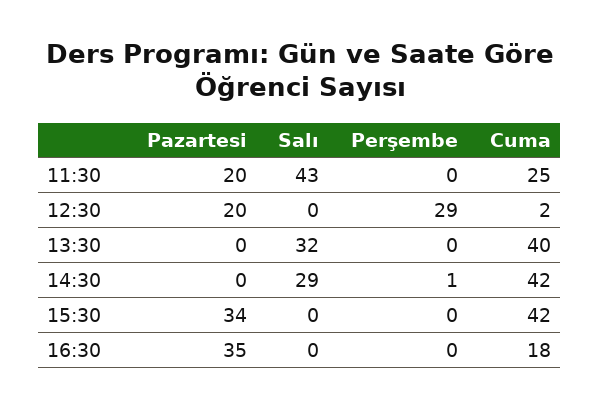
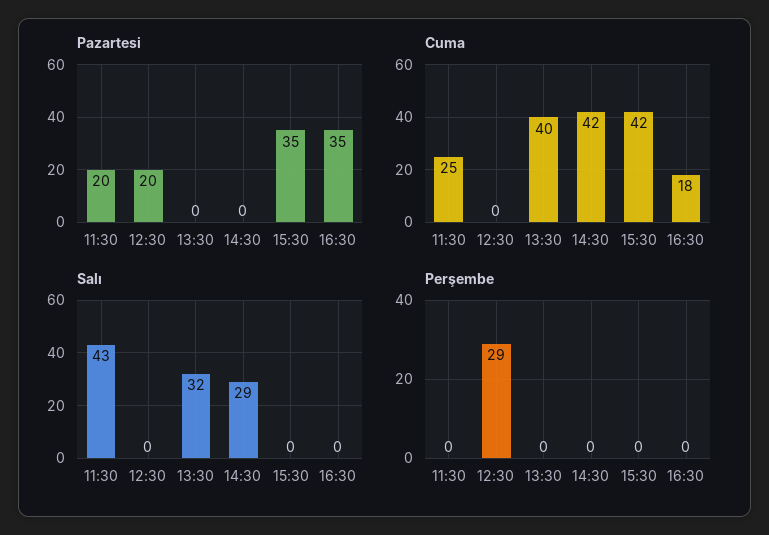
Cuma, 12:30: 2 -> 0
Perşembe, 14:30: 1 -> 0
Pazartesi, 15:30: 34 -> 35

